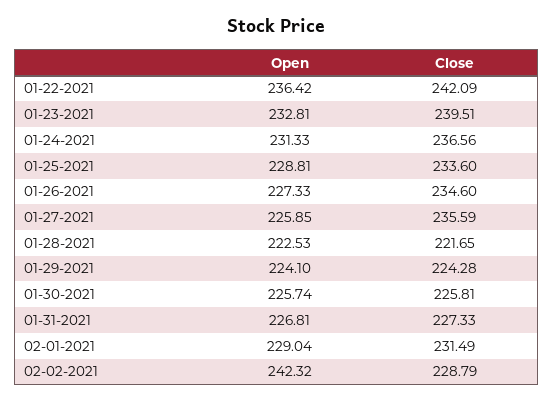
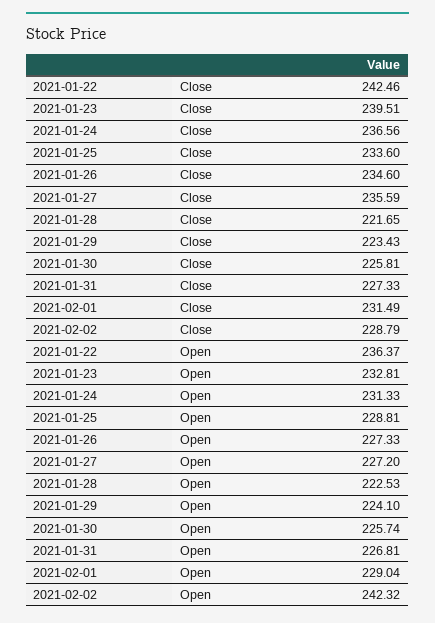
Open, 01-22-2021: 236.42 -> 236.37
Close, 01-22-2021: 242.09 -> 242.46
Open, 01-27-2021: 225.85 -> 227.2
Close, 01-29-2021: 224.28 -> 223.43

